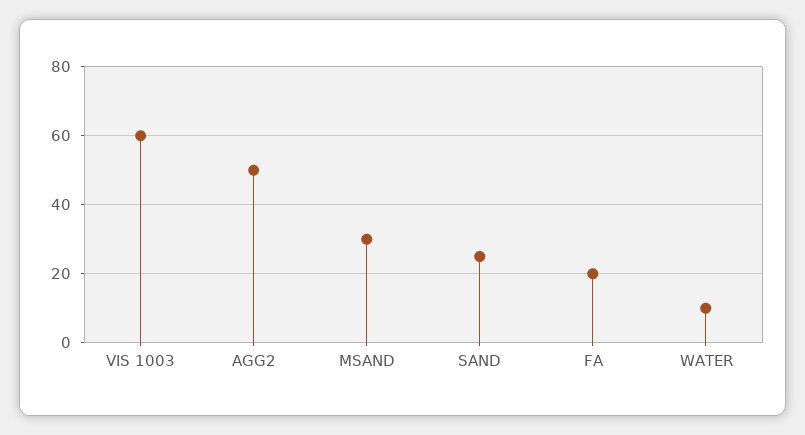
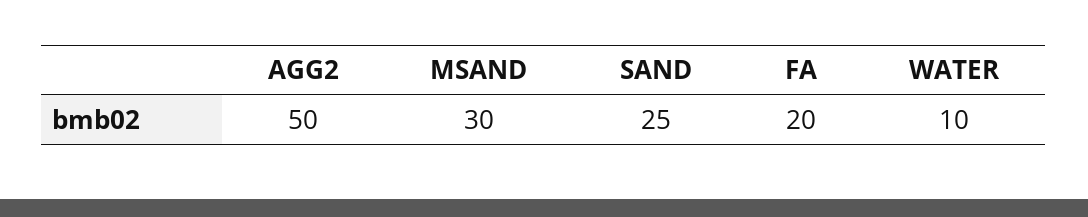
VIS 1003: 60 -> none

